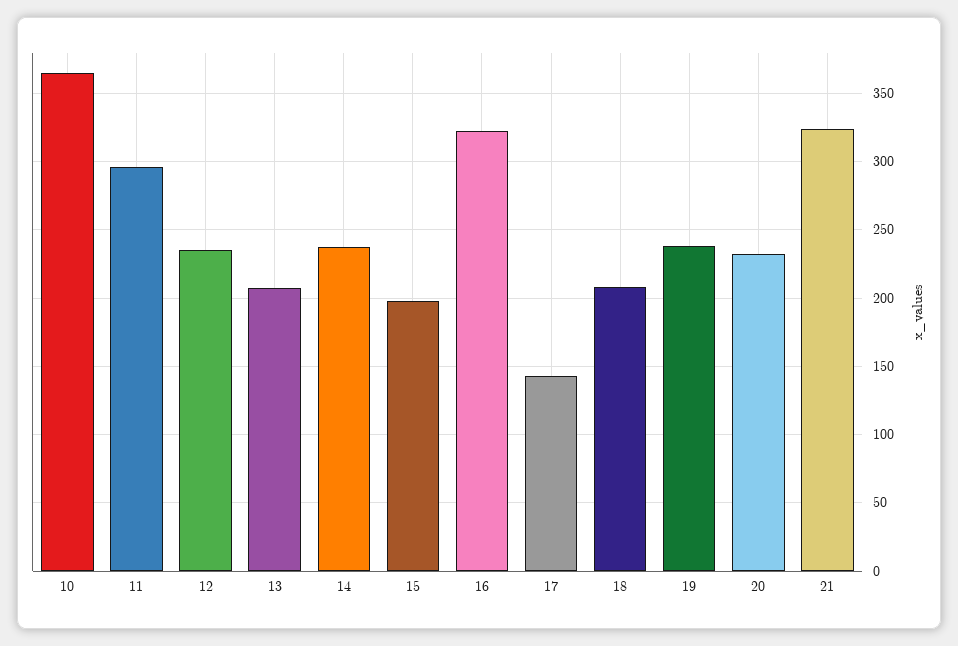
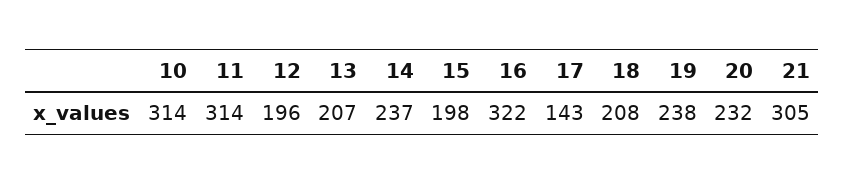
10: 365 -> 314
11: 295 -> 314
12: 235 -> 196
21: 325 -> 305

